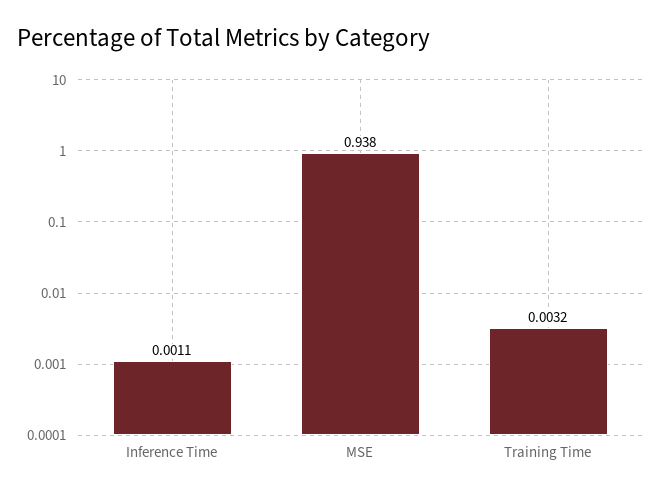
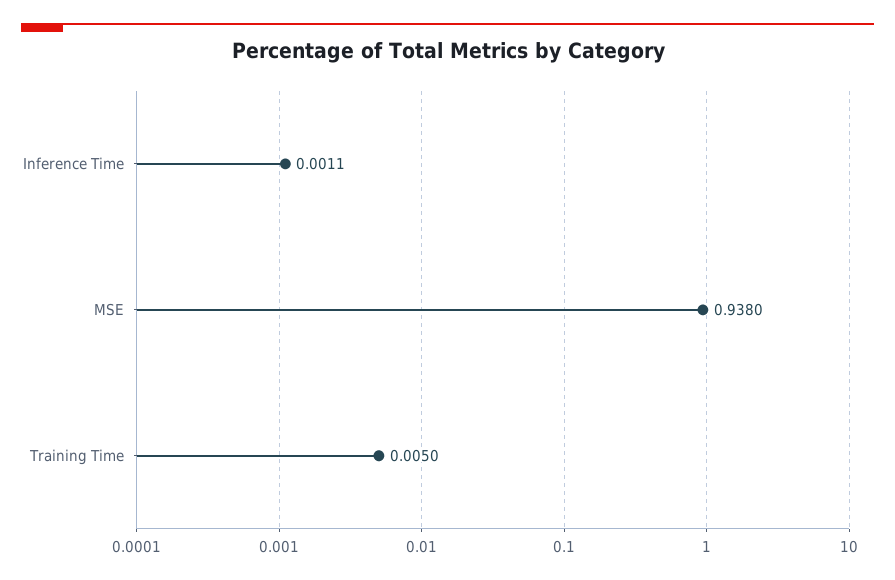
Training Time: 0.0032 -> 0.005

